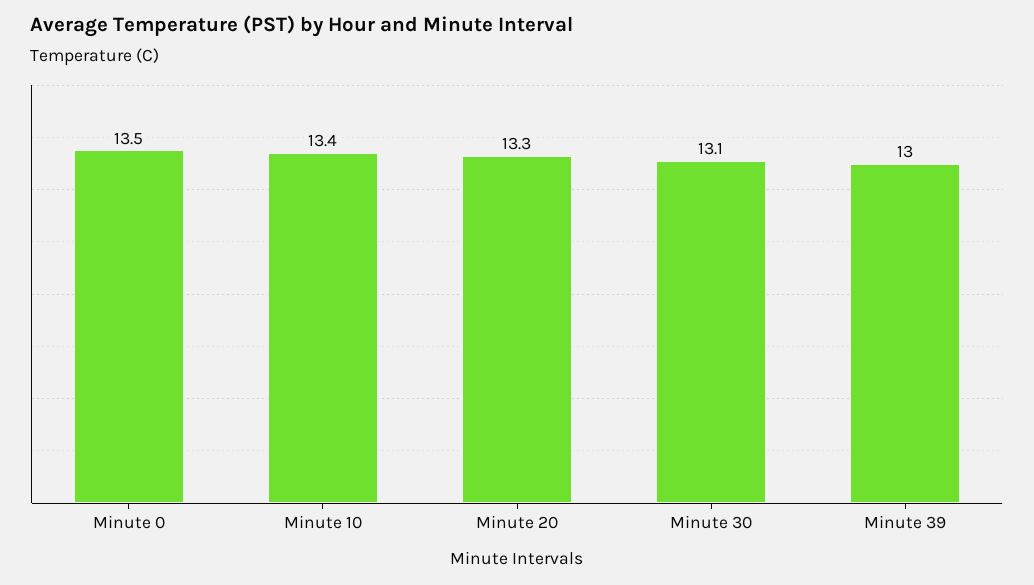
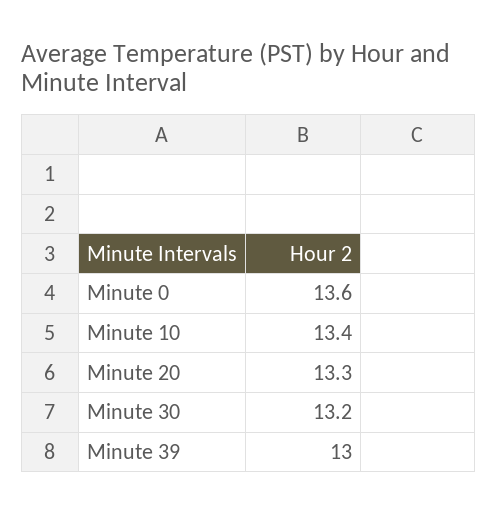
Minute 0: 13.5 -> 13.6
Minute 30: 13.1 -> 13.2

